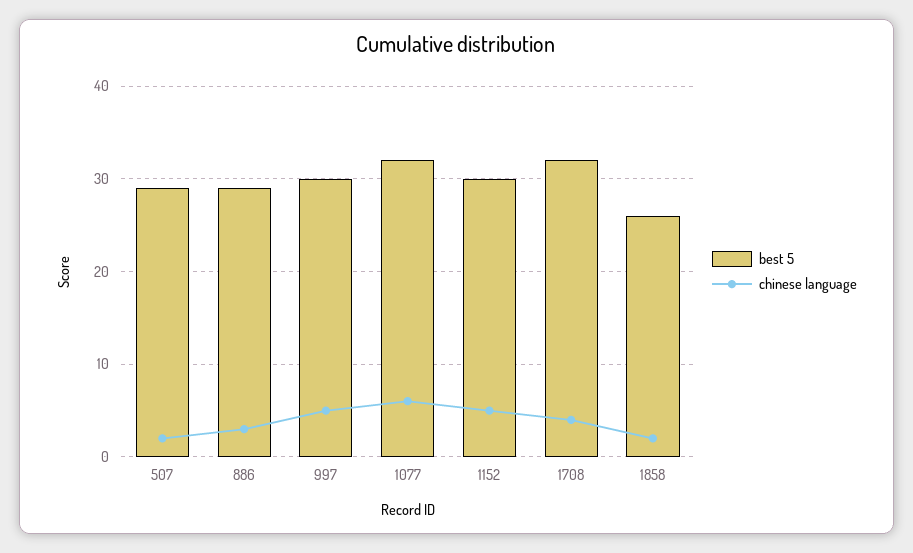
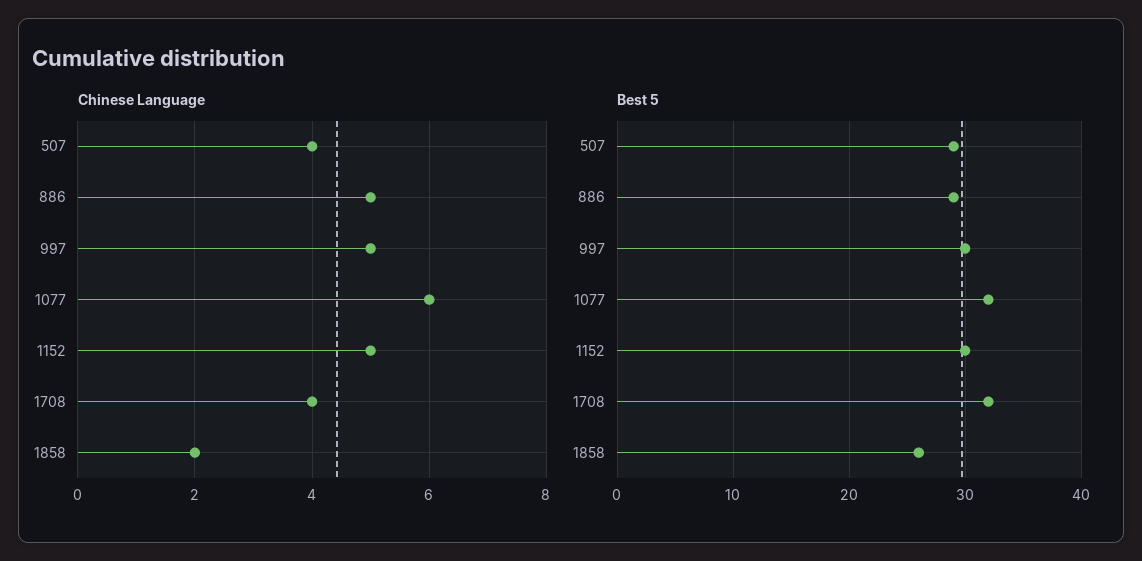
chinese language, 507: 2 -> 4
chinese language, 886: 3 -> 5

